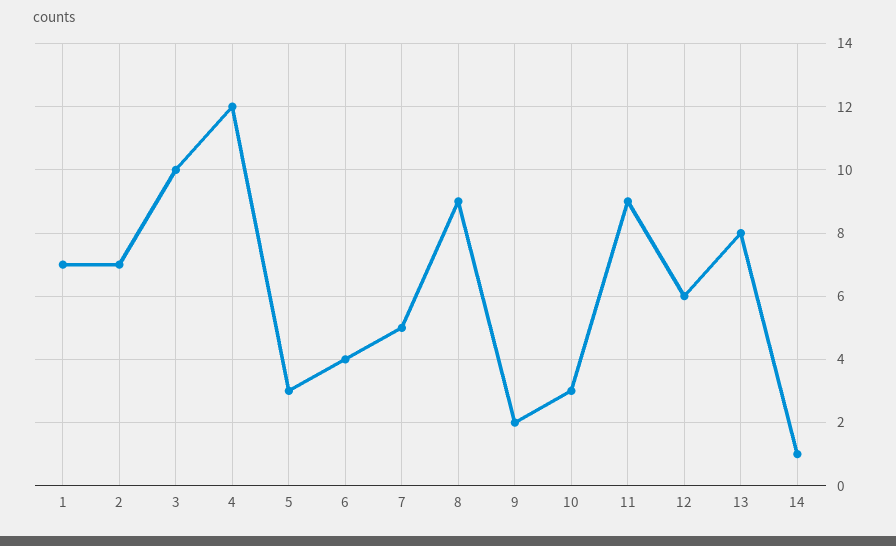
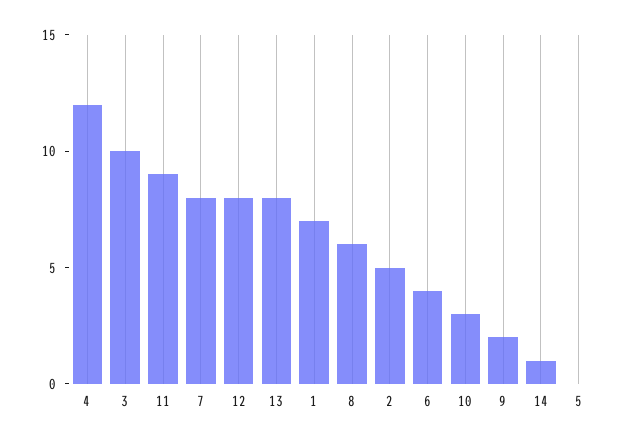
2: 7 -> 5
5: 3 -> 0
7: 5 -> 8
8: 9 -> 6
12: 6 -> 8

